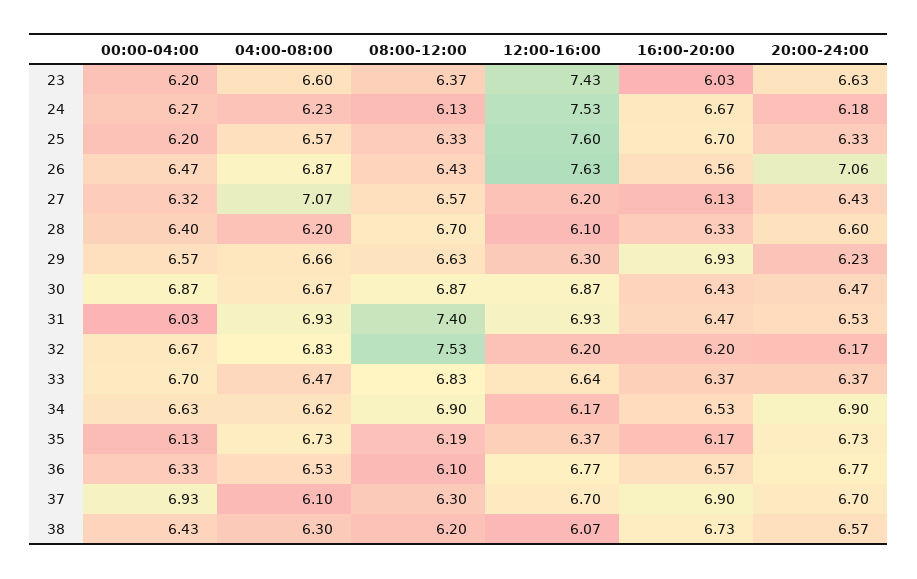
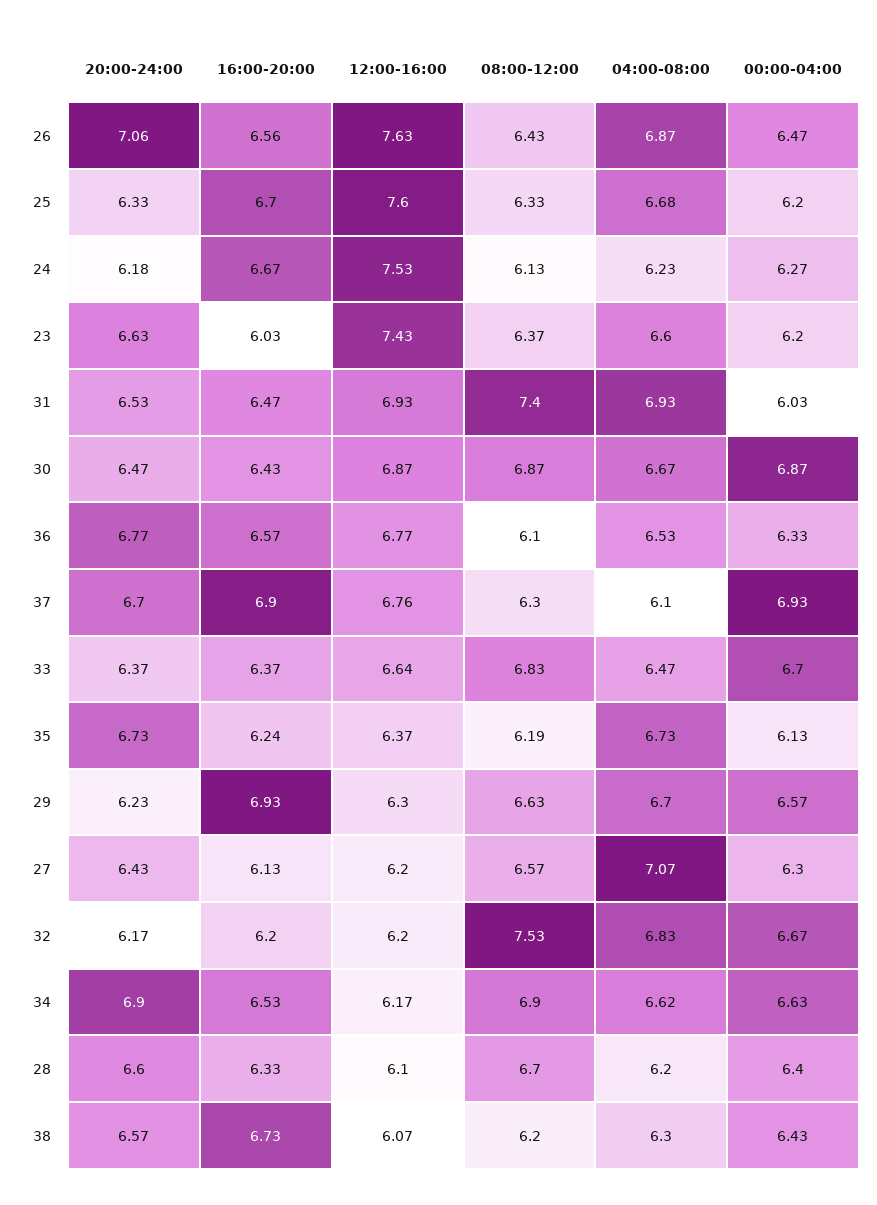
04:00-08:00, 25: 6.57 -> 6.68
00:00-04:00, 27: 6.32 -> 6.3
04:00-08:00, 29: 6.66 -> 6.7
16:00-20:00, 35: 6.17 -> 6.24
12:00-16:00, 37: 6.7 -> 6.76

